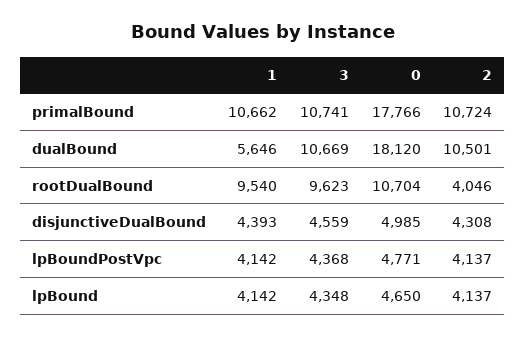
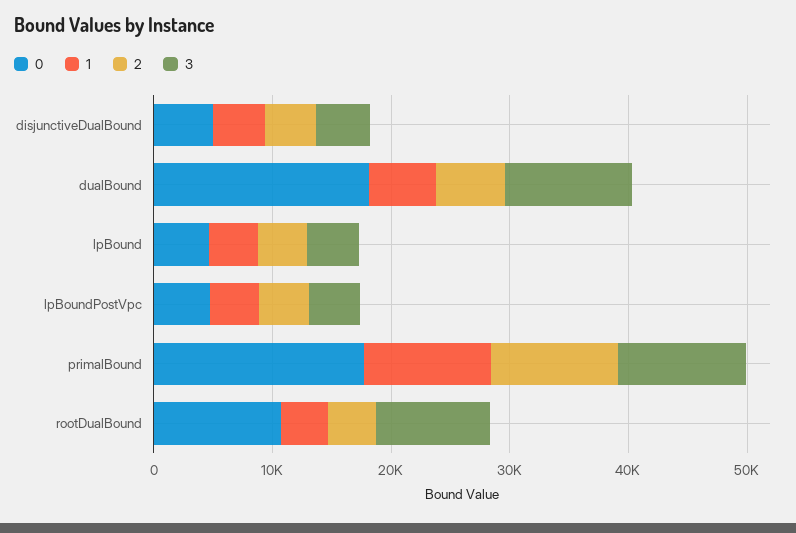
2, dualBound: 10501 -> 6000
1, rootDualBound: 9540 -> 4000

